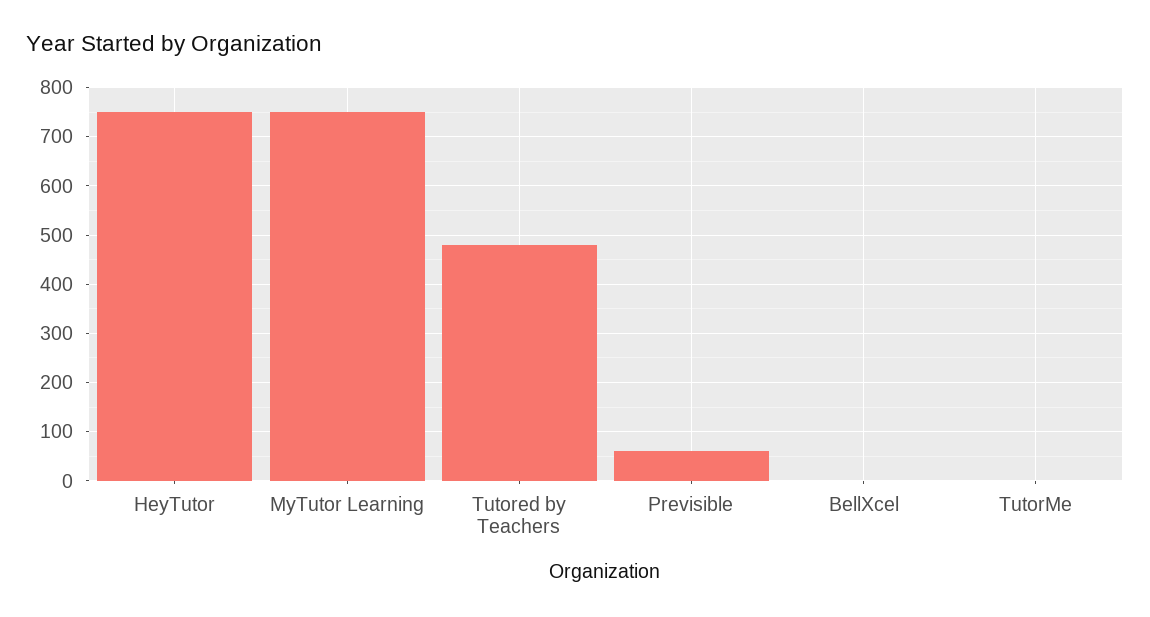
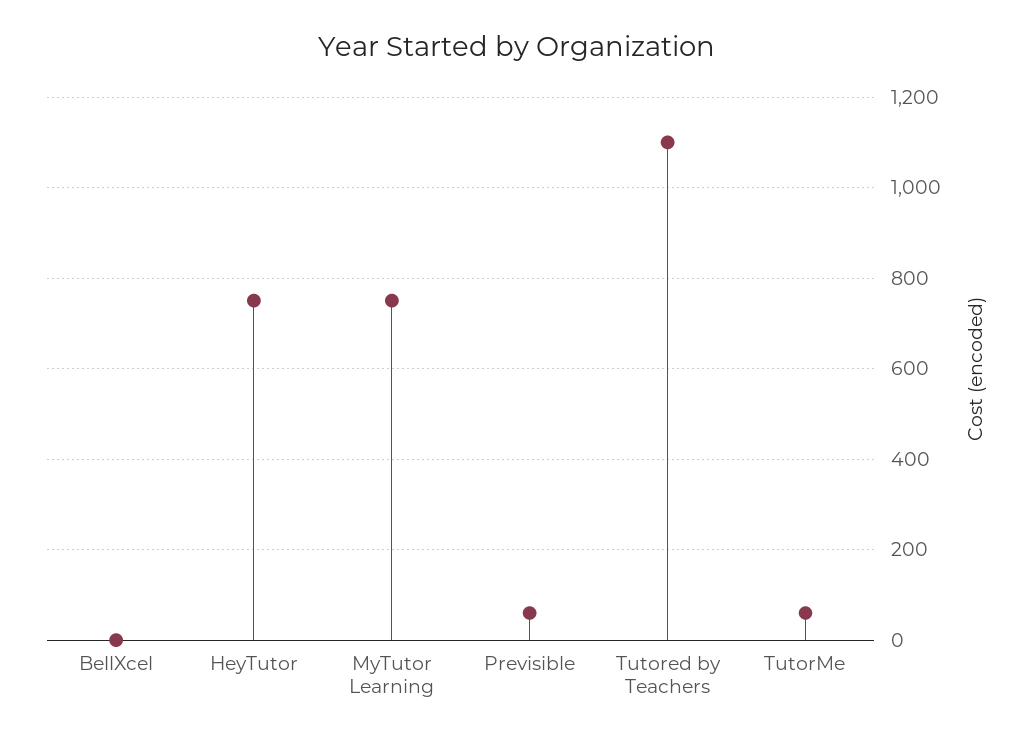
Tutored by Teachers: 480 -> 1100
TutorMe: 0 -> 60

